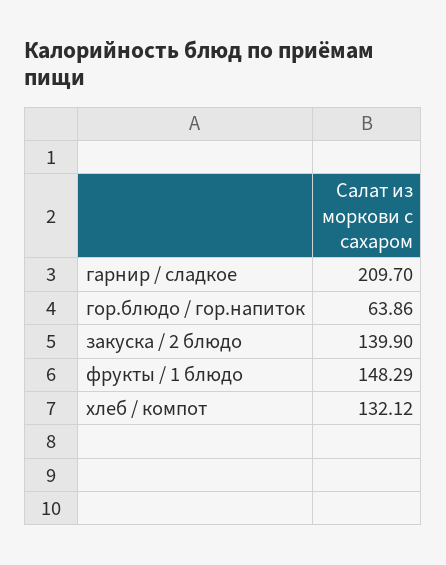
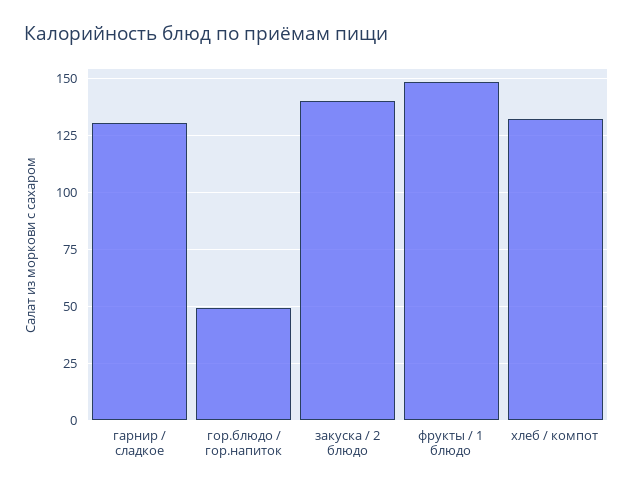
гарнир / сладкое: 209.7 -> 130
гор.блюдо / гор.напиток: 63.86 -> 50

